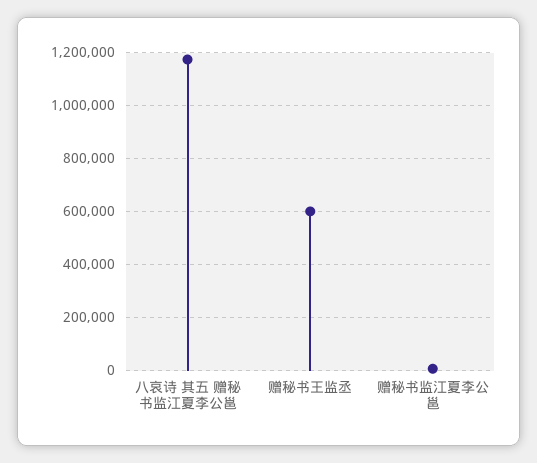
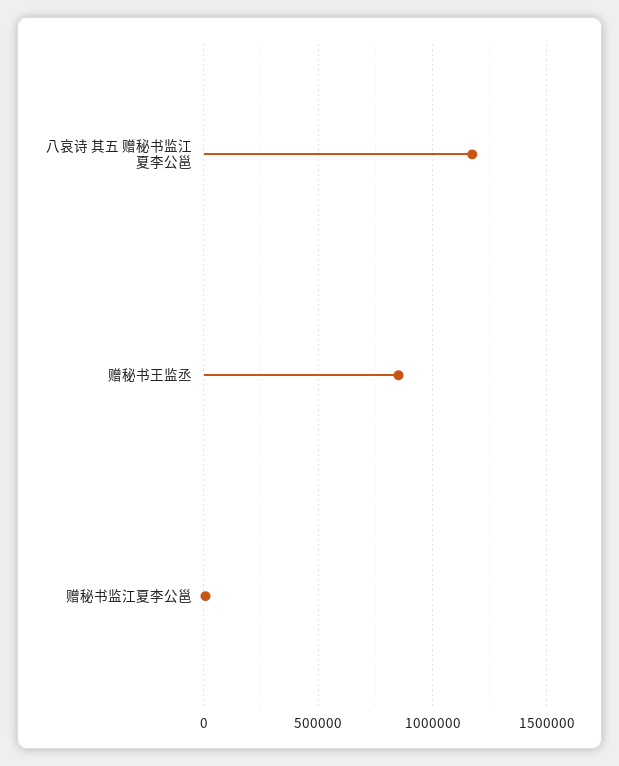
赠秘书王监丞: 600000 -> 850000

